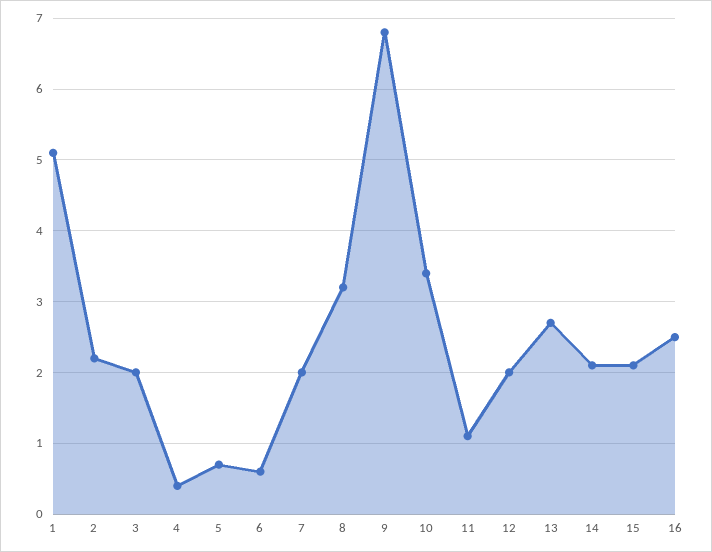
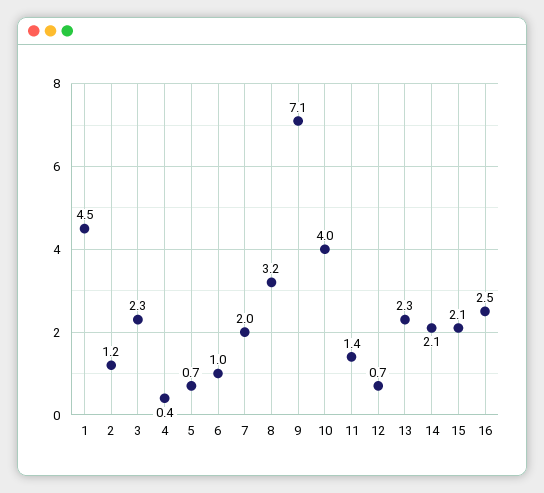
1: 5.1 -> 4.5
2: 2.2 -> 1.2
3: 2 -> 2.3
6: 0.6 -> 1
9: 6.8 -> 7.1
10: 3.4 -> 4
11: 1.1 -> 1.4
12: 2 -> 0.7
13: 2.7 -> 2.3

